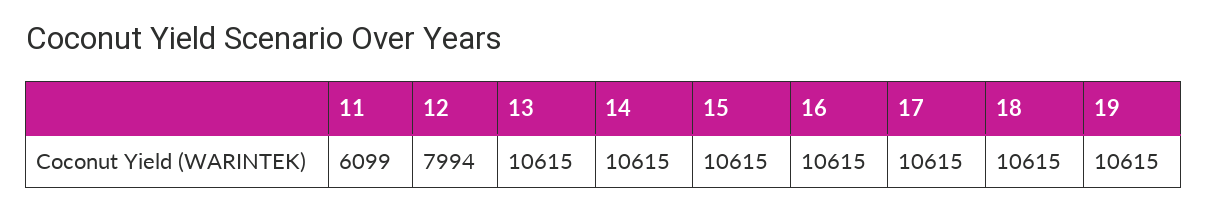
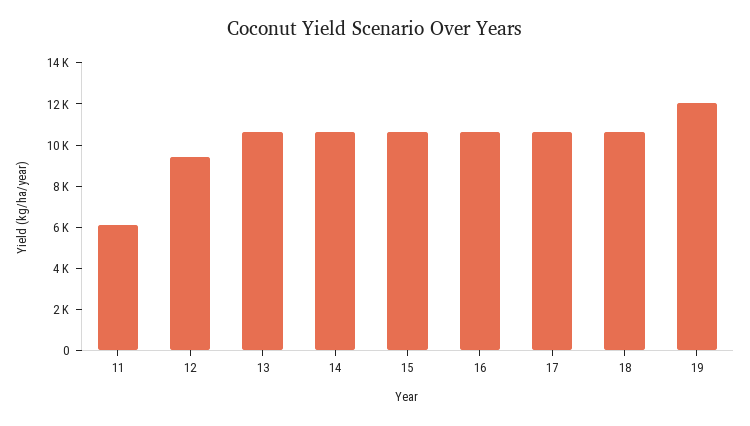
12: 7994 -> 9500
19: 10615 -> 12000

